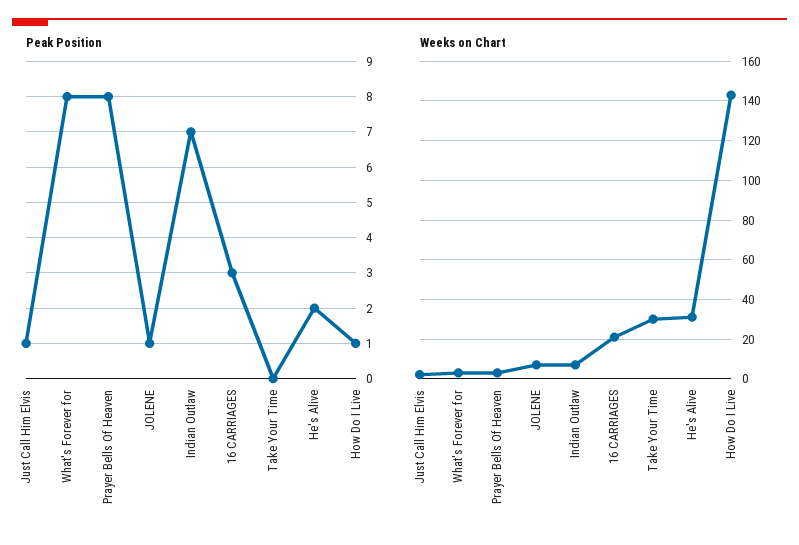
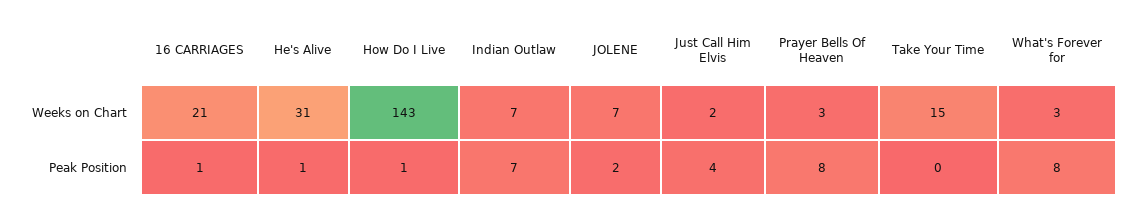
Peak Position, Just Call Him Elvis: 1 -> 4
Peak Position, JOLENE: 1 -> 2
Peak Position, 16 CARRIAGES: 3 -> 1
Peak Position, He's Alive: 2 -> 1
Weeks on Chart, Take Your Time: 30 -> 15

